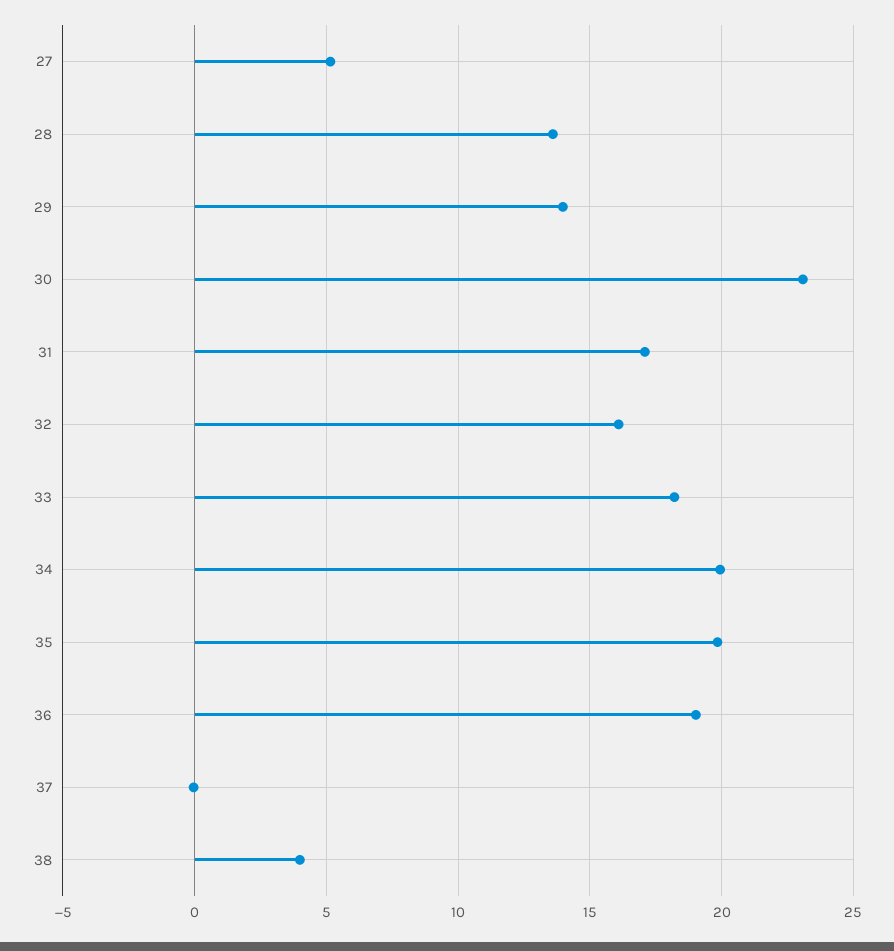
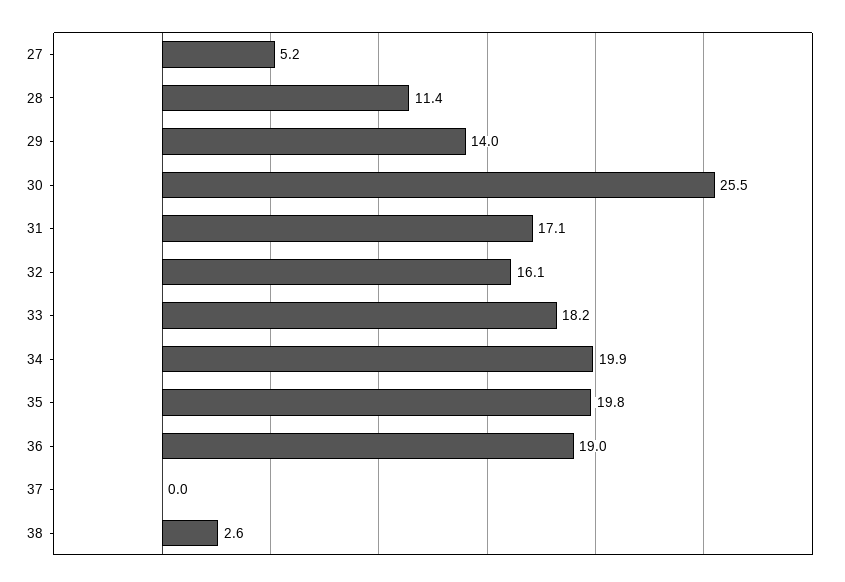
28: 13.5 -> 11.4
30: 23 -> 25.5
38: 4 -> 2.6

